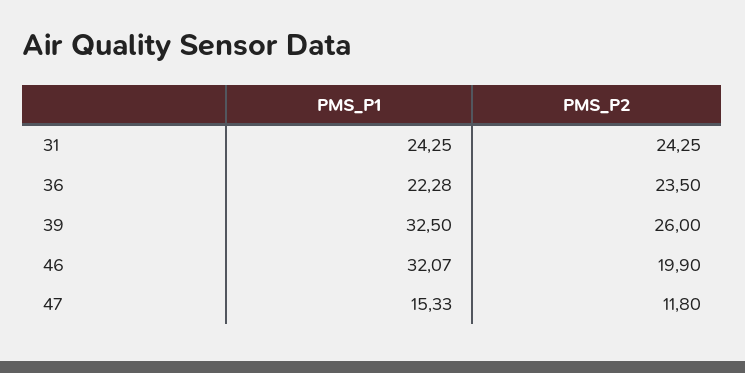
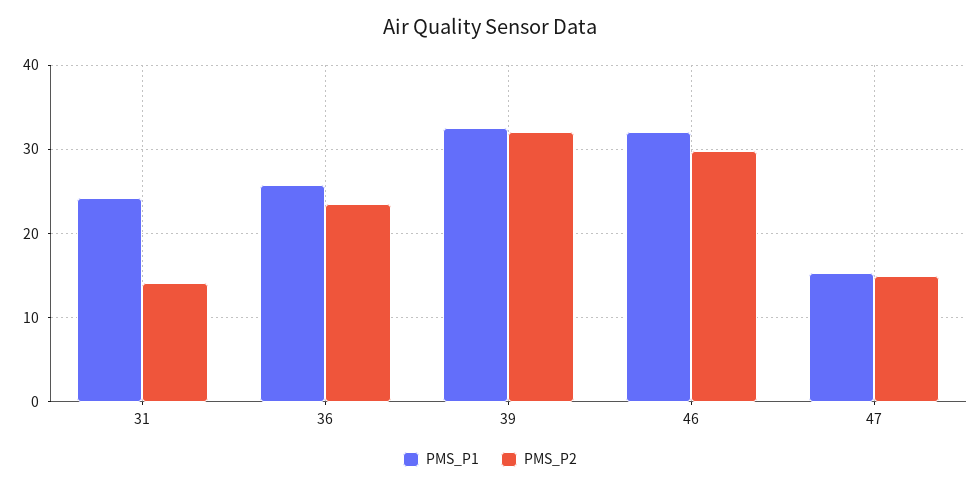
PMS_P2, 31: 24.25 -> 14
PMS_P1, 36: 22.28 -> 26
PMS_P2, 39: 26 -> 32
PMS_P2, 46: 19.9 -> 30
PMS_P2, 47: 11.8 -> 15

